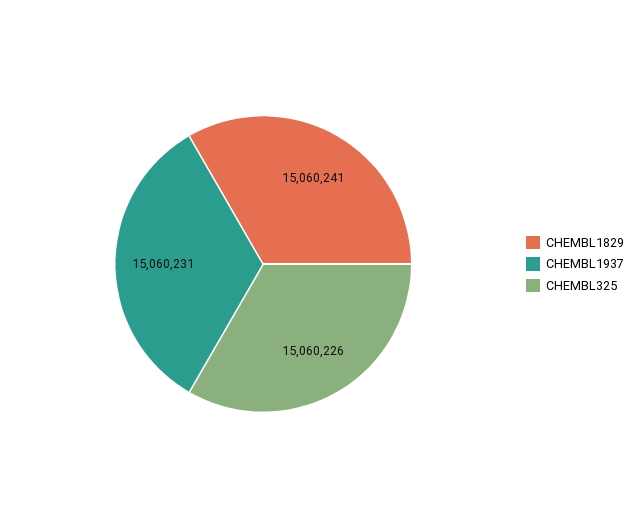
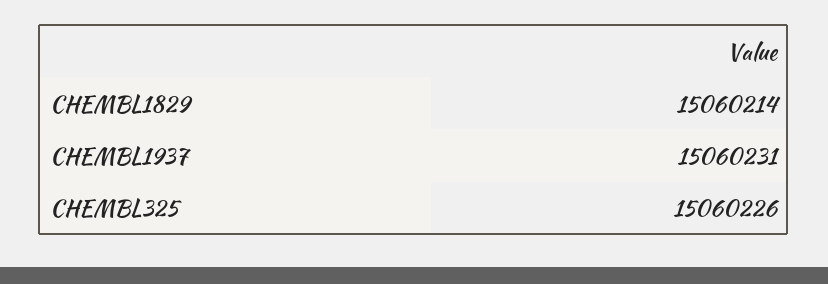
CHEMBL1829: 15060241 -> 15060214

